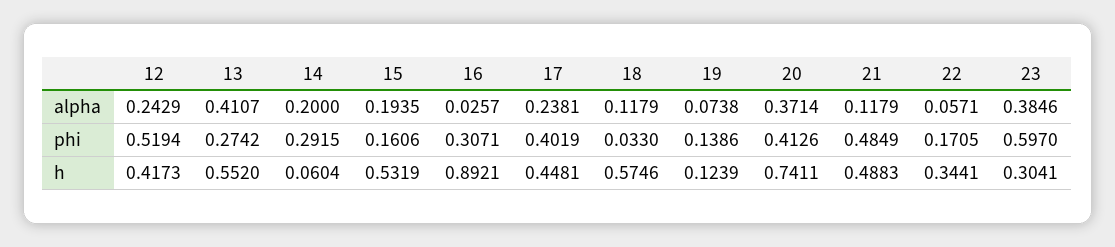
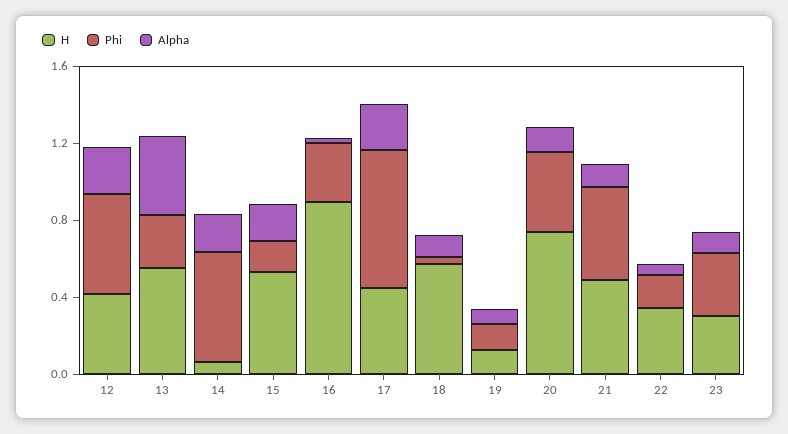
alpha, 20: 0.3714 -> 0.1
alpha, 23: 0.3846 -> 0.1
phi, 14: 0.2915 -> 0.6
phi, 17: 0.4019 -> 0.7
phi, 23: 0.597 -> 0.3

